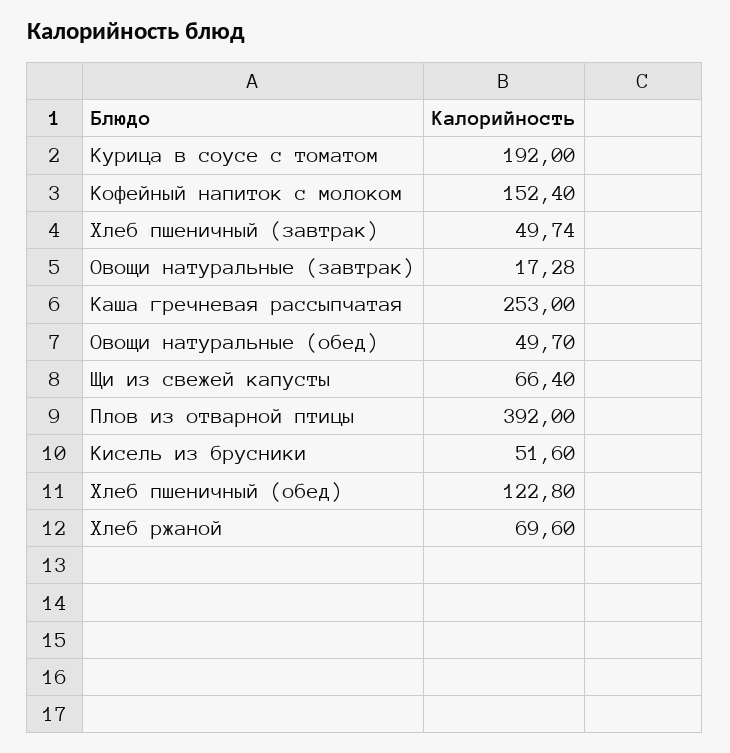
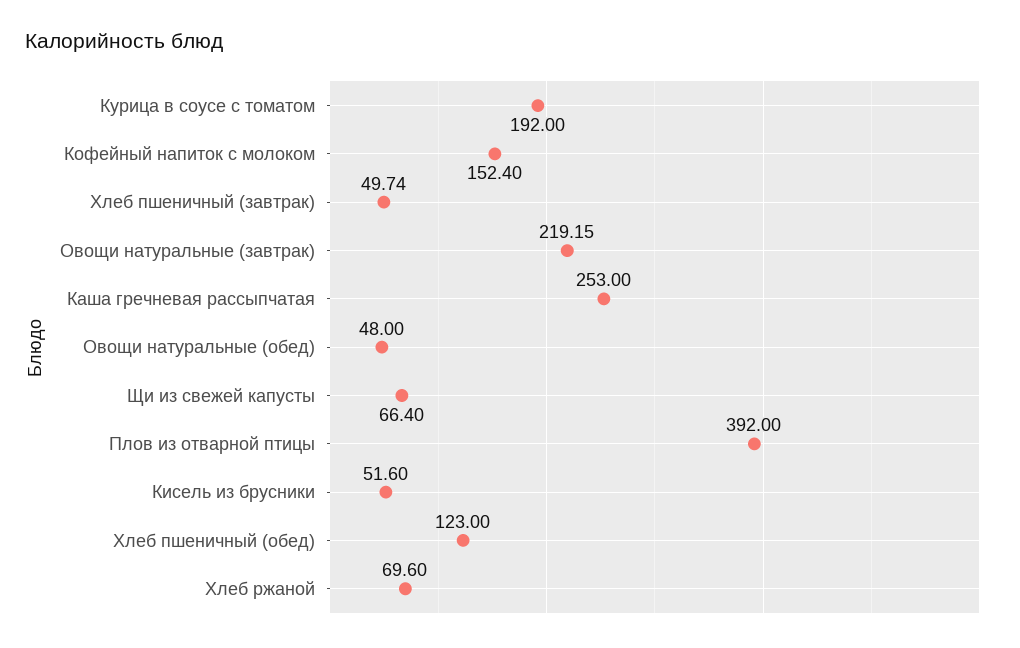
Овощи натуральные (завтрак): 17.28 -> 219.15
Овощи натуральные (обед): 49.7 -> 48
Хлеб пшеничный (обед): 122.8 -> 123

